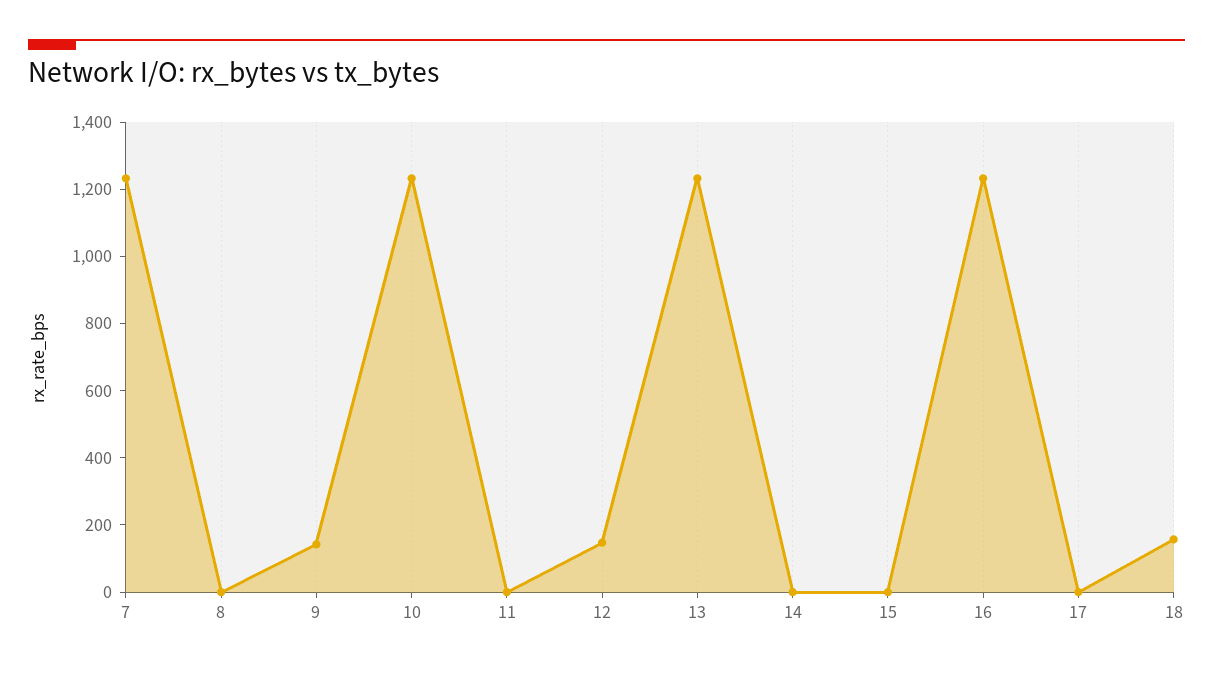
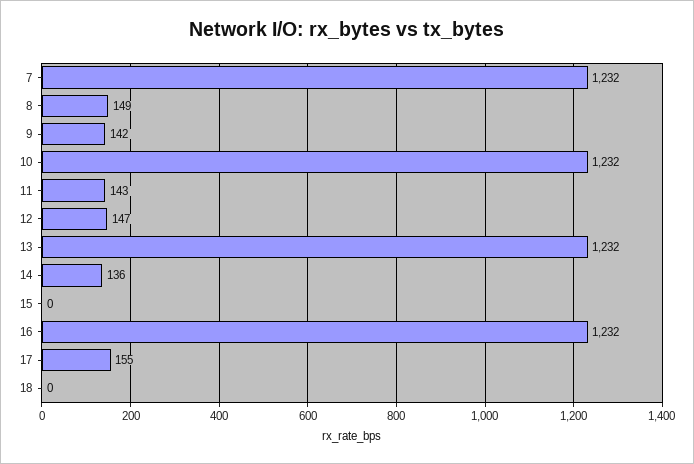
8: 0 -> 149
11: 0 -> 143
14: 0 -> 136
17: 0 -> 155
18: 150 -> 0

